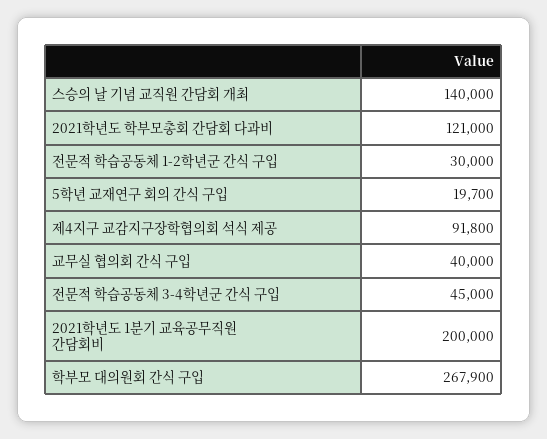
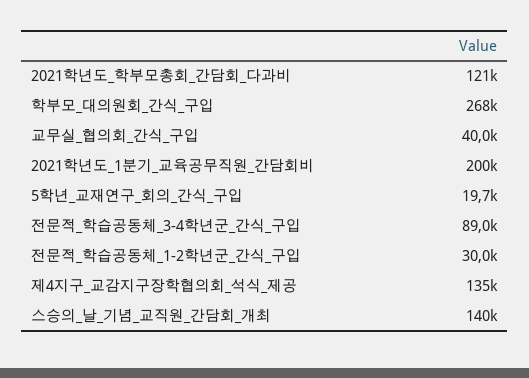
제4지구 교감지구장학협의회 석식 제공: 91800 -> 135000
전문적 학습공동체 3-4학년군 간식 구입: 45000 -> 89000

